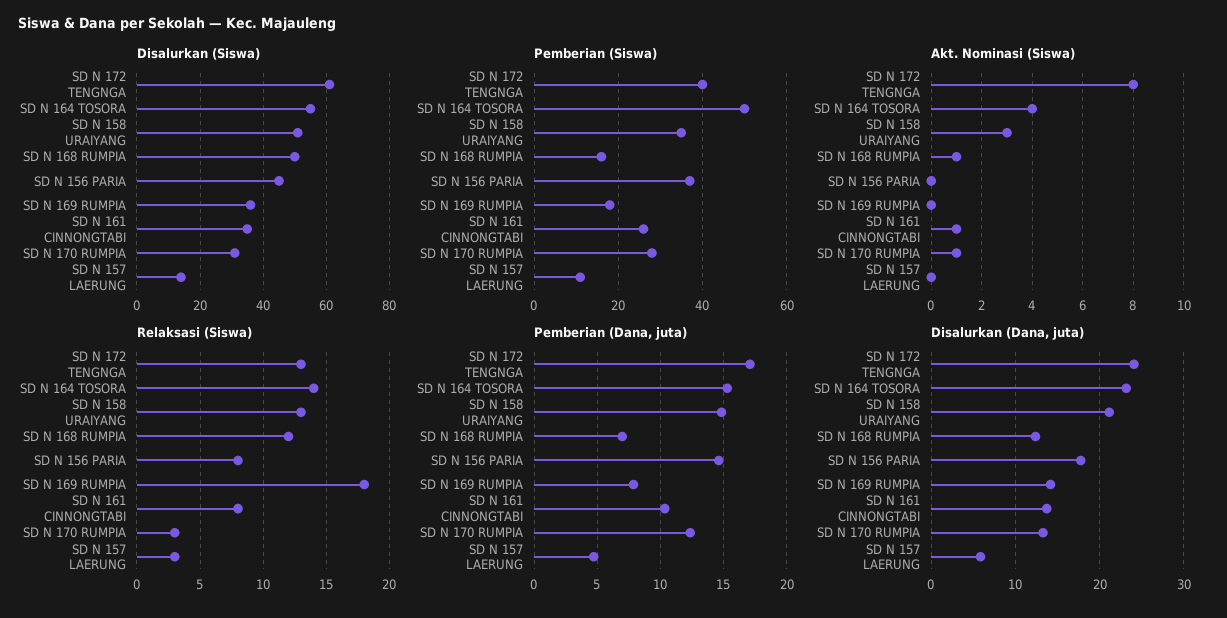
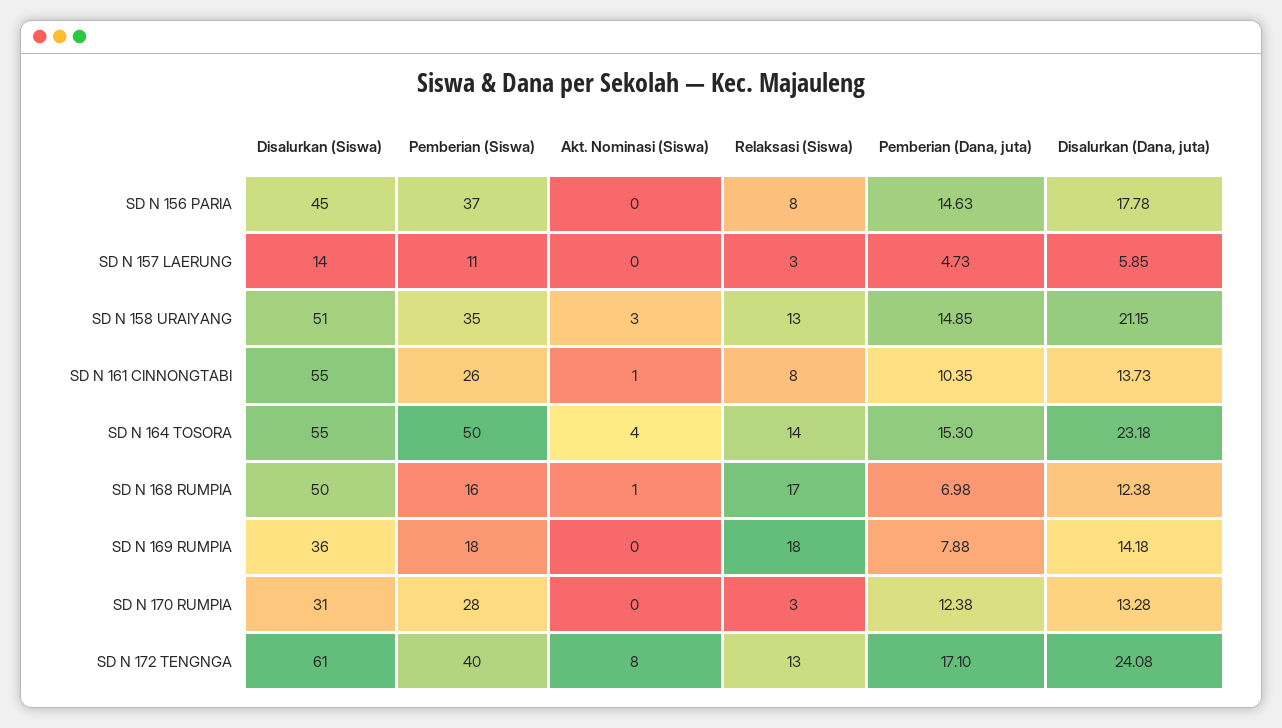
Disalurkan (Siswa), SD N 161 CINNONGTABI: 35 -> 55
Akt. Nominasi (Siswa), SD N 170 RUMPIA: 1 -> 0
Relaksasi (Siswa), SD N 168 RUMPIA: 12 -> 17

